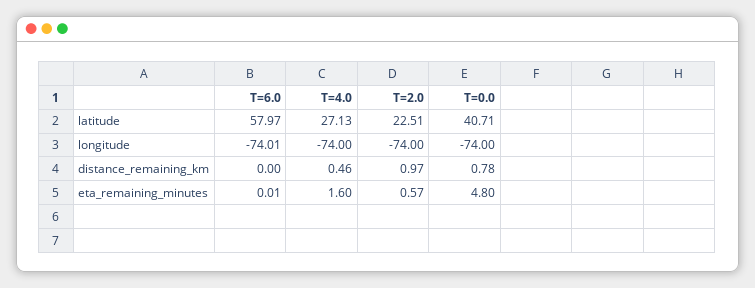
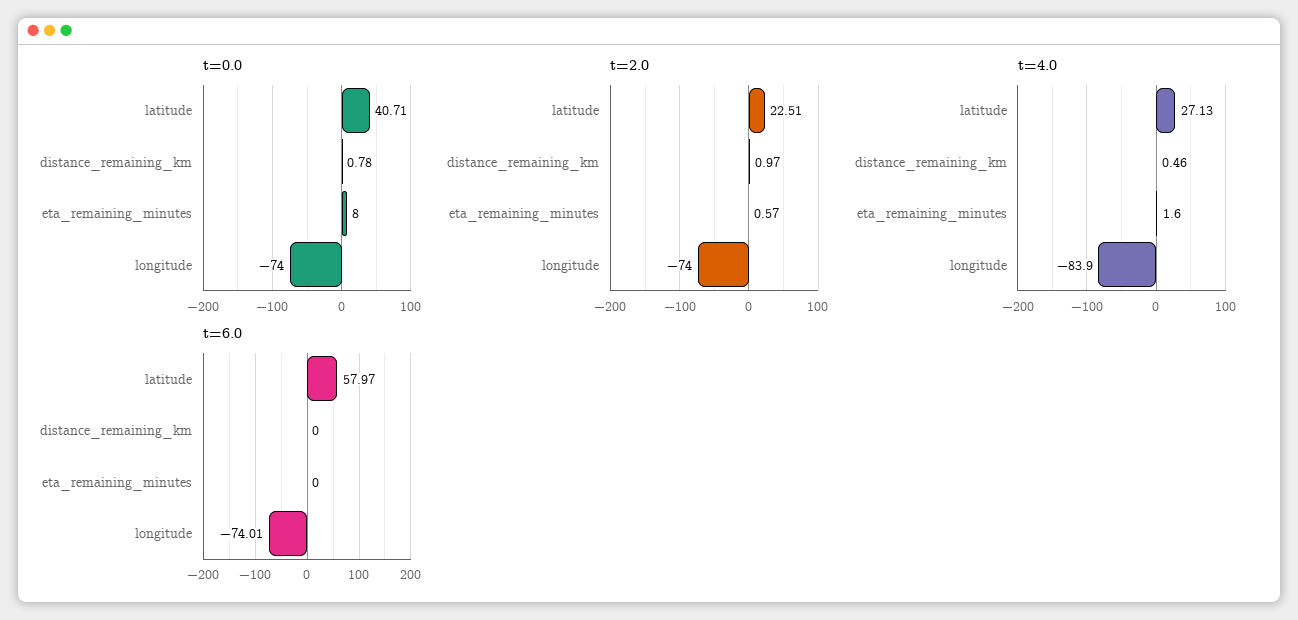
T=4.0, longitude: -74 -> -83.9
T=6.0, eta_remaining_minutes: 0.01 -> 0
T=0.0, eta_remaining_minutes: 4.8 -> 8

